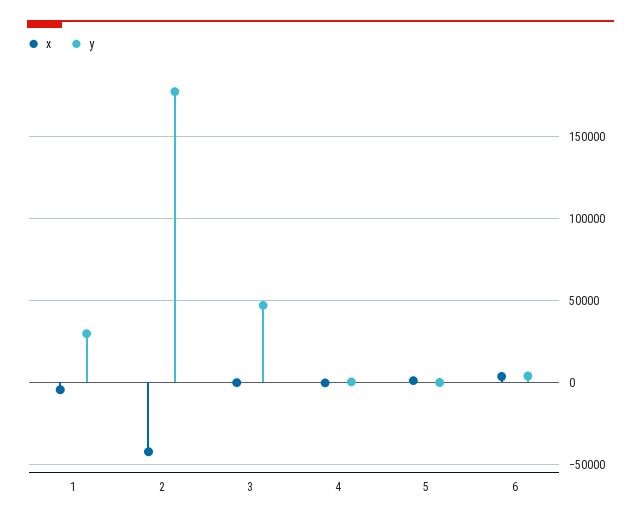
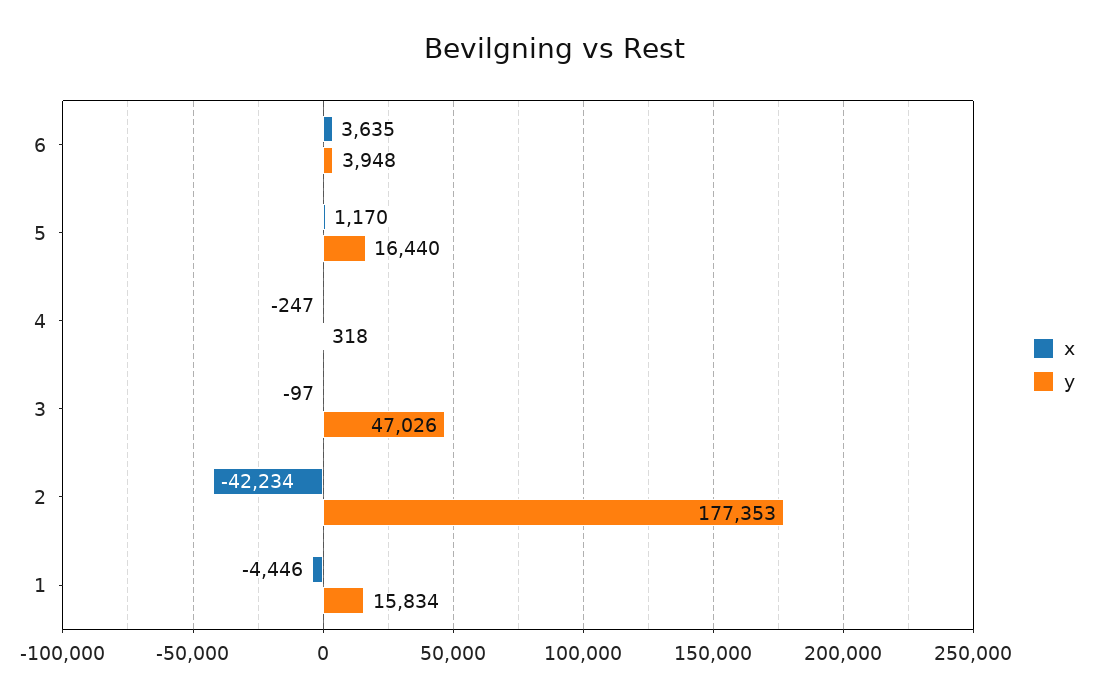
y, 1: 30000 -> 15834
y, 5: 0 -> 16440

